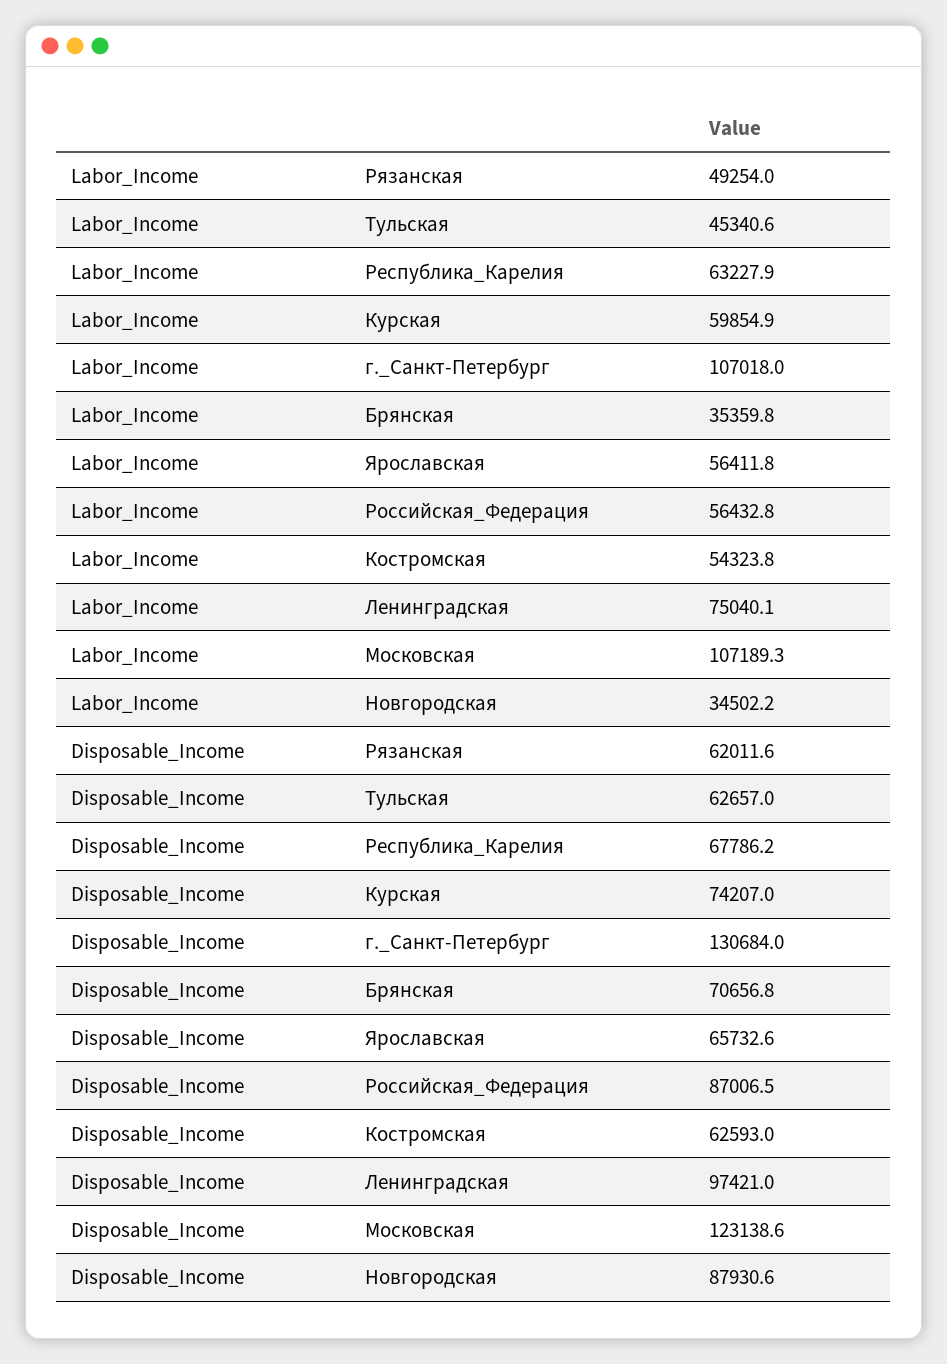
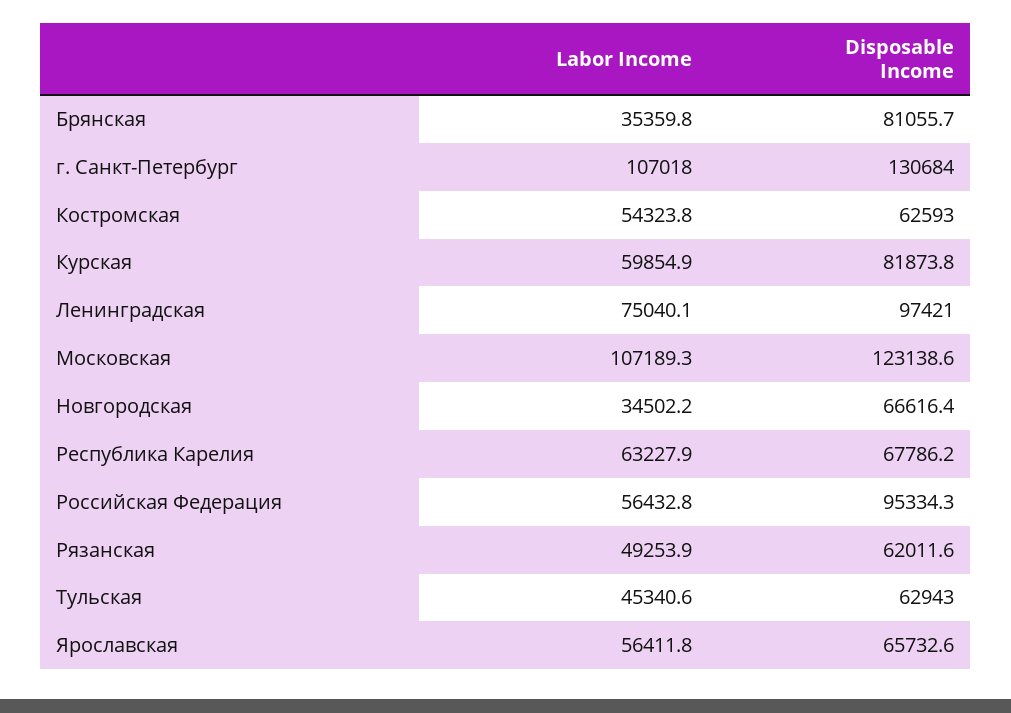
Labor_Income, Рязанская: 49254 -> 49253.9
Disposable_Income, Тульская: 62657 -> 62943
Disposable_Income, Курская: 74207 -> 81873.8
Disposable_Income, Брянская: 70656.8 -> 81055.7
Disposable_Income, Российская_Федерация: 87006.5 -> 95334.3
Disposable_Income, Новгородская: 87930.6 -> 66616.4

